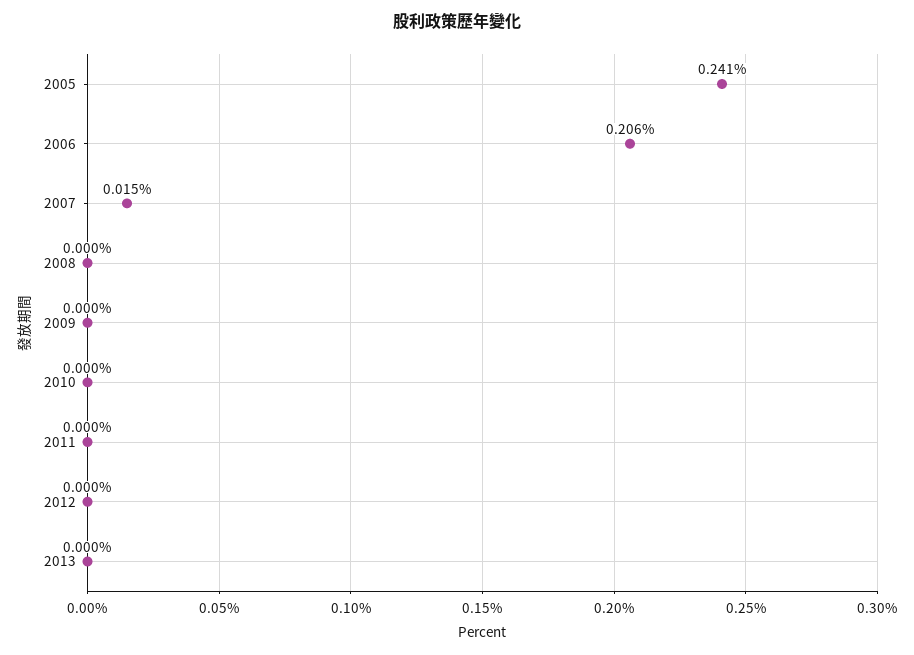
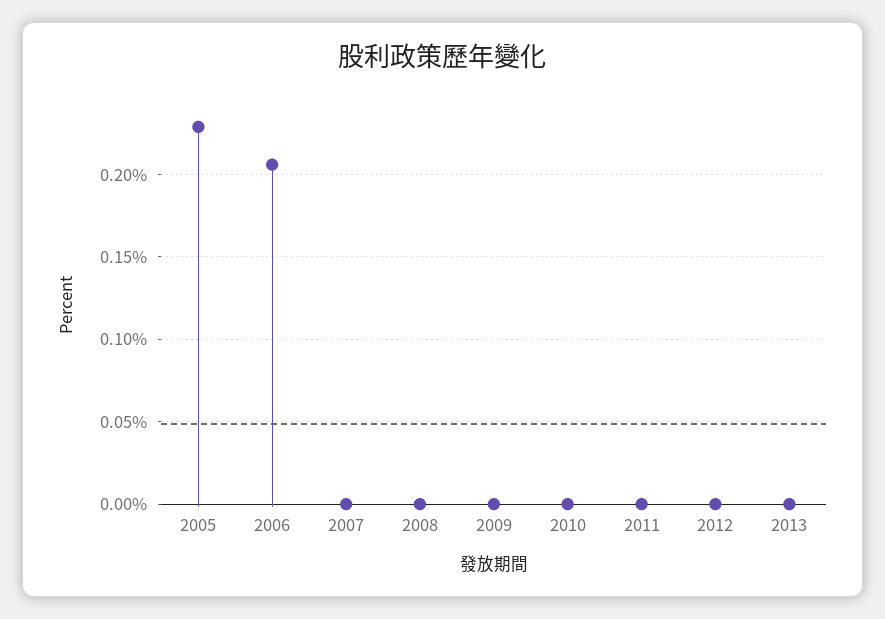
2005: 0.241 -> 0.23
2007: 0.015 -> 0

